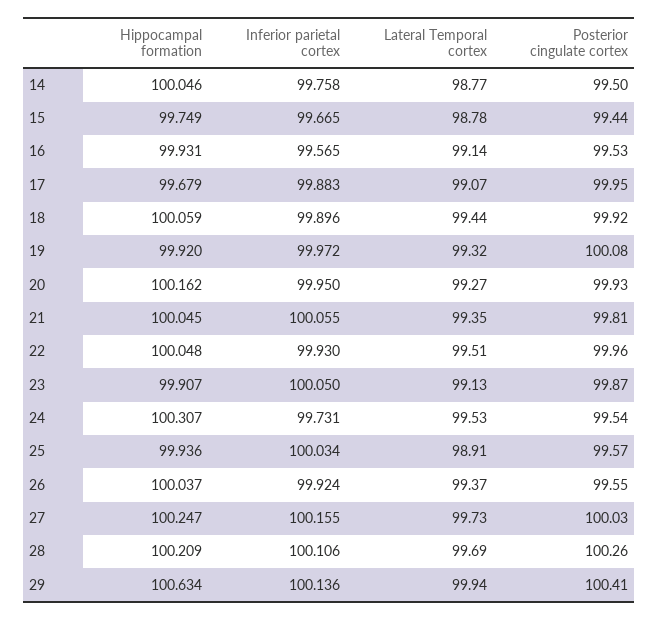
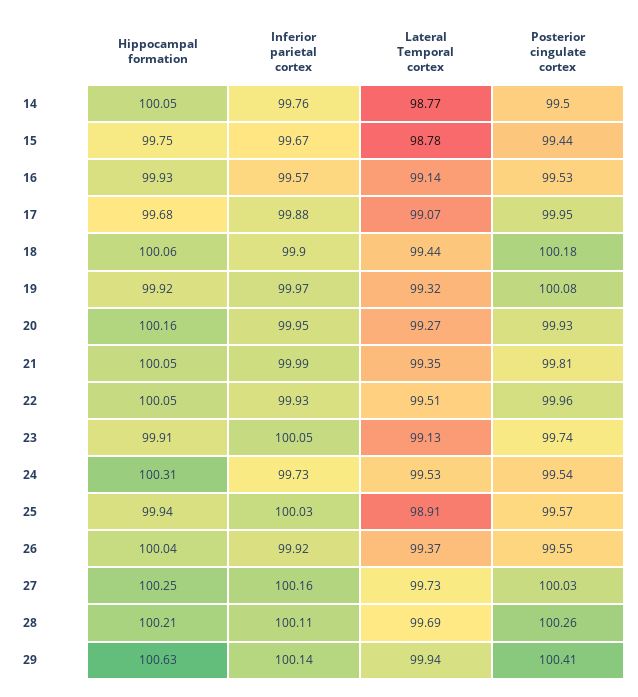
Posterior cingulate cortex, 18: 99.92 -> 100.18
Inferior parietal cortex, 21: 100.055 -> 99.99
Posterior cingulate cortex, 23: 99.87 -> 99.74

